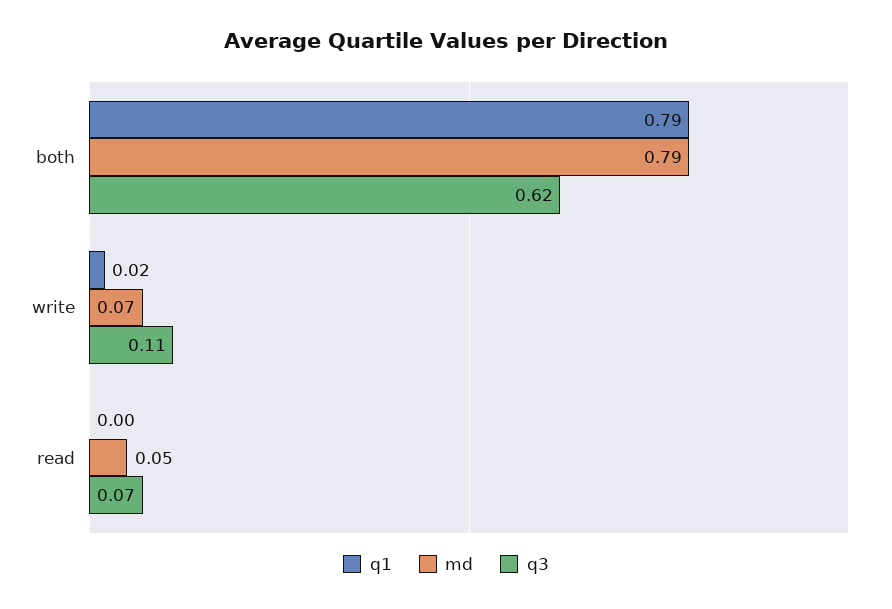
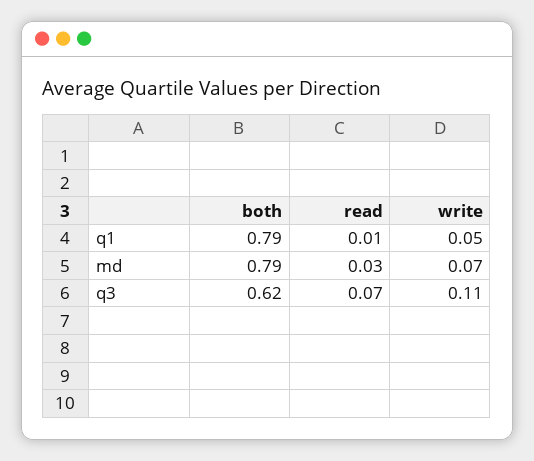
q1, write: 0.02 -> 0.05
q1, read: 0 -> 0.01
md, read: 0.05 -> 0.03

